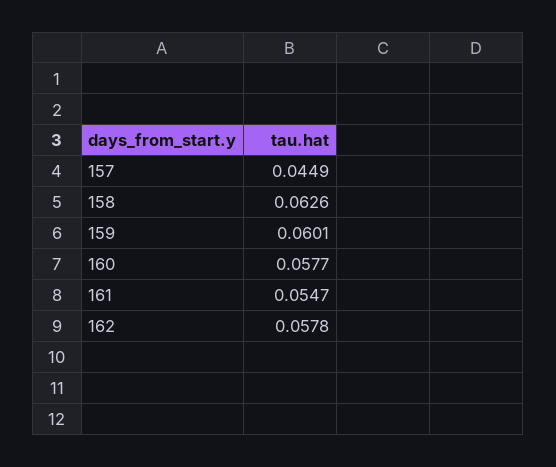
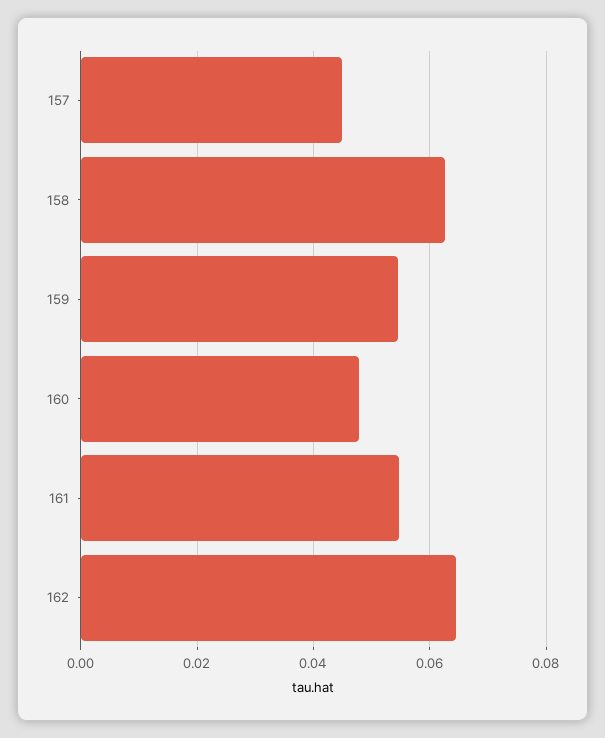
159: 0.0601 -> 0.054
160: 0.0577 -> 0.048
162: 0.0578 -> 0.064

